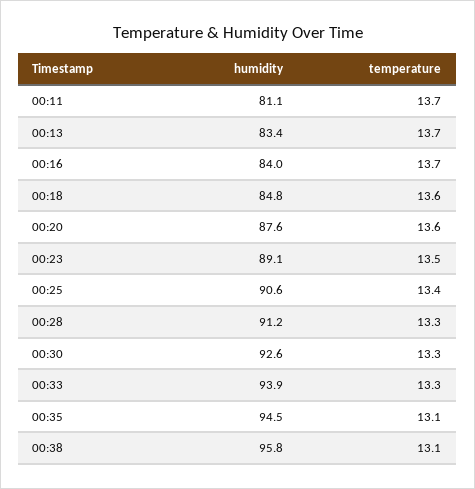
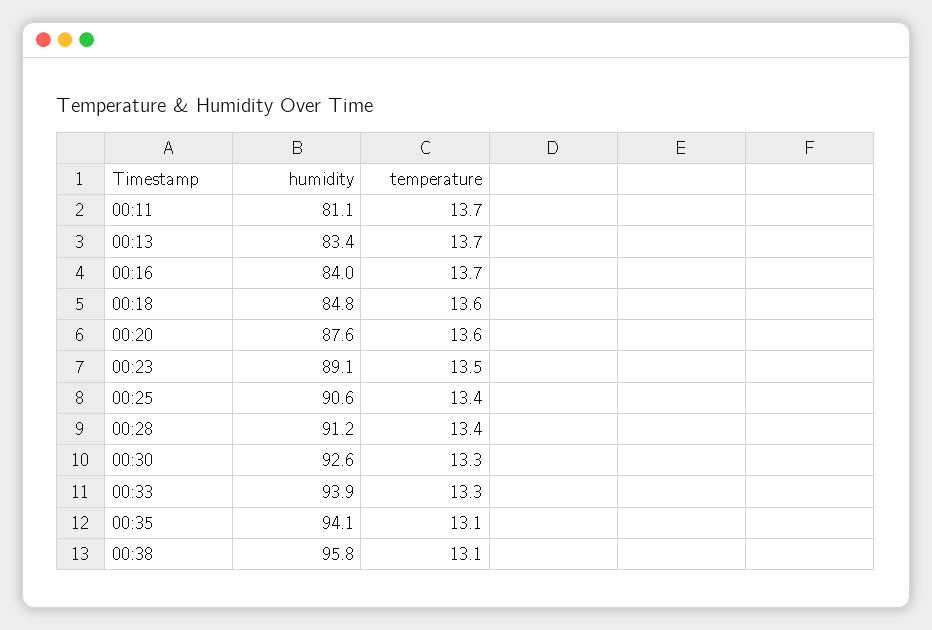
temperature, 00:28: 13.3 -> 13.4
humidity, 00:35: 94.5 -> 94.1

